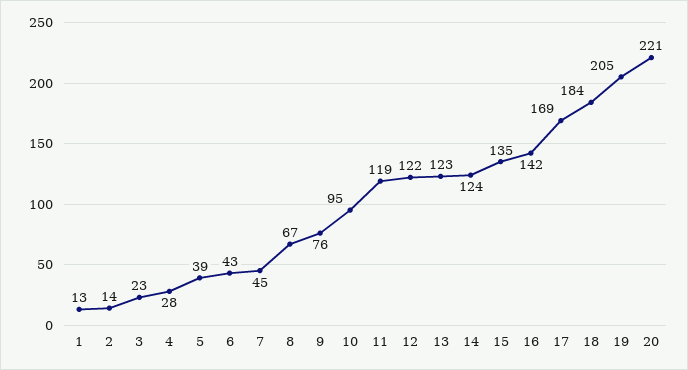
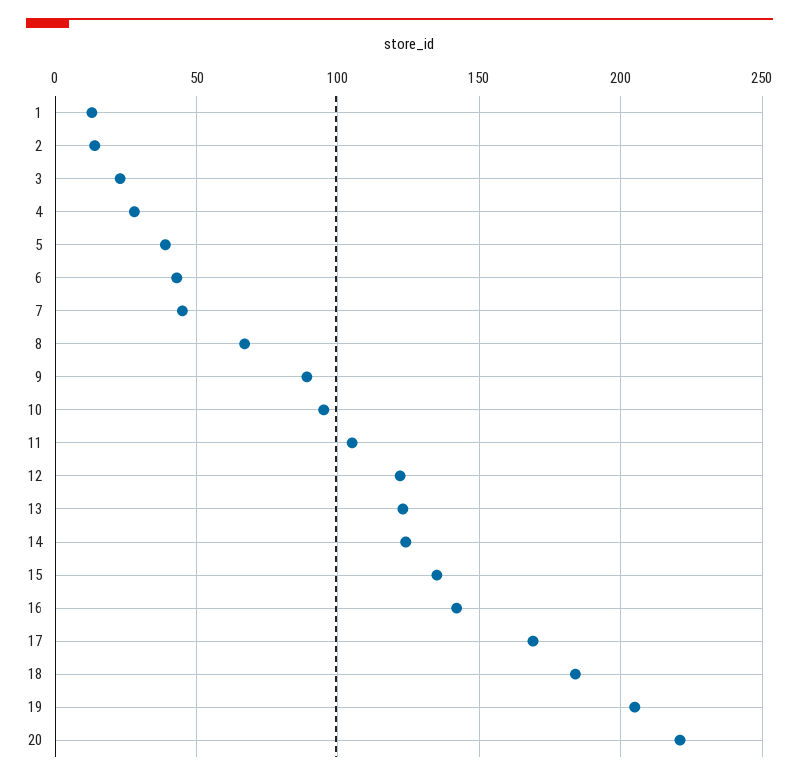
9: 76 -> 90
11: 119 -> 105

